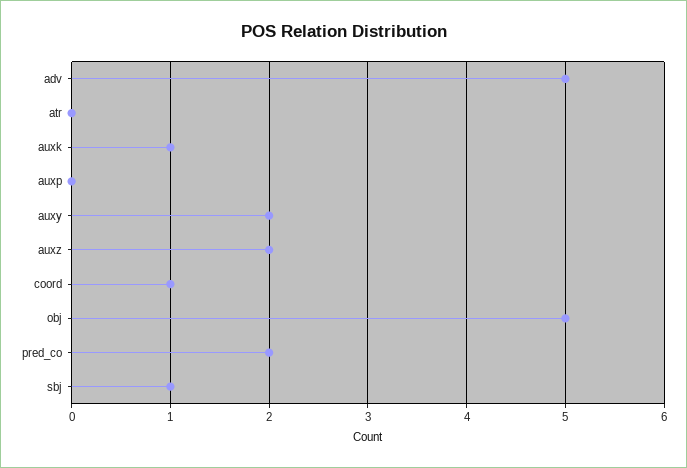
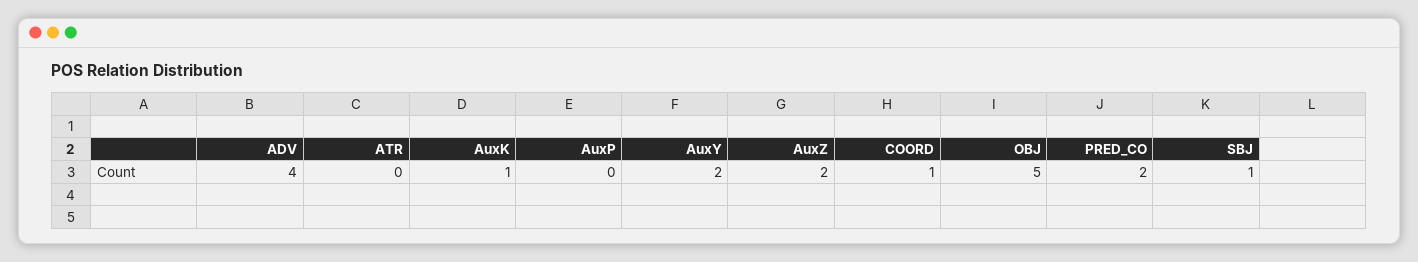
adv: 5 -> 4

